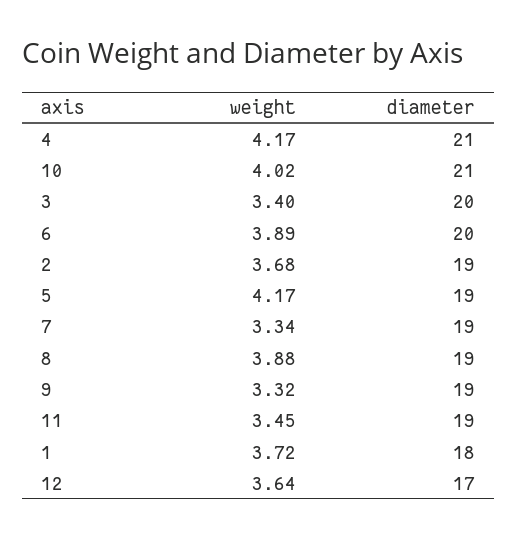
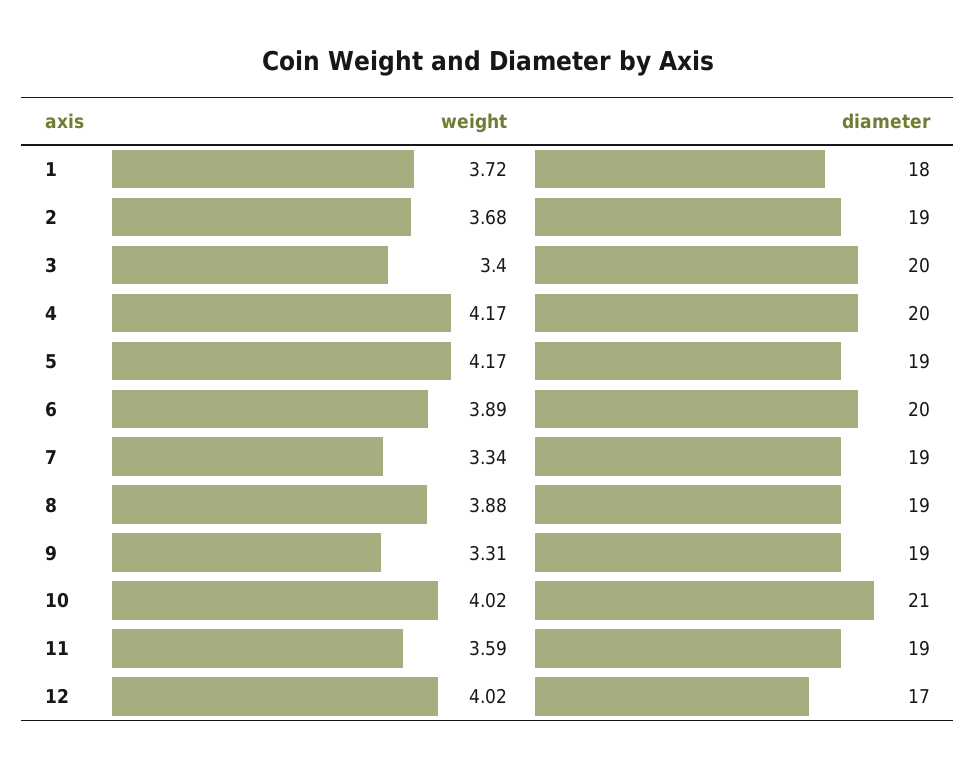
diameter, 4: 21 -> 20
weight, 9: 3.32 -> 3.31
weight, 11: 3.45 -> 3.59
weight, 12: 3.64 -> 4.02

